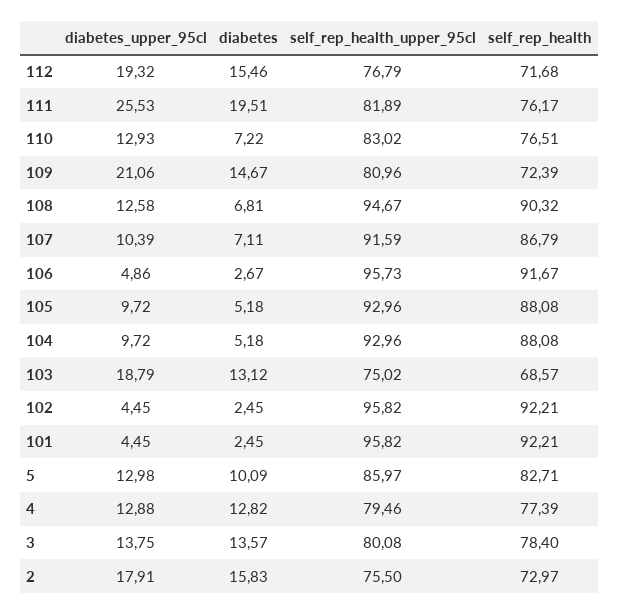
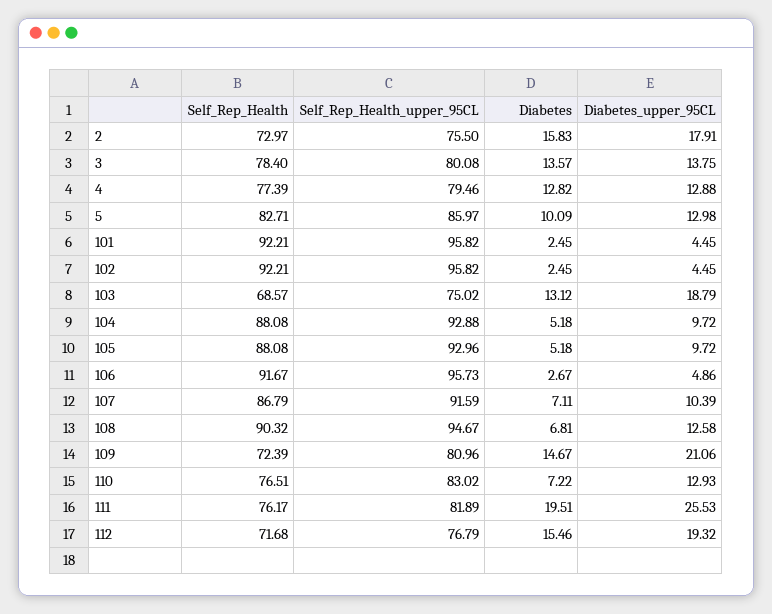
self_rep_health_upper_95cl, 104: 92.96 -> 92.88

